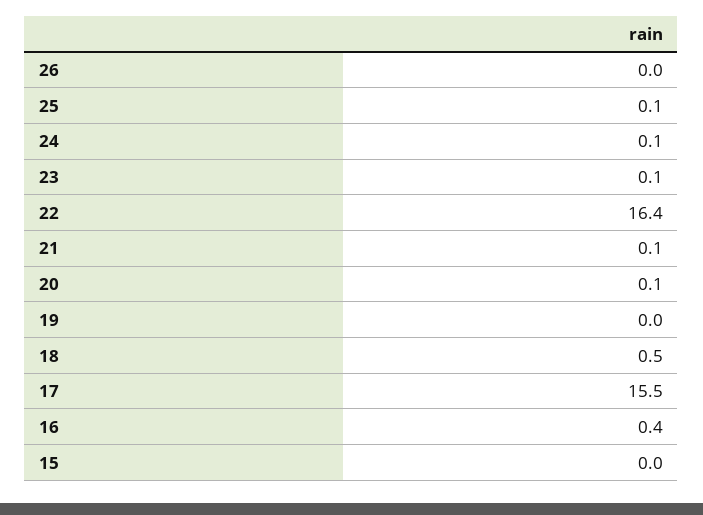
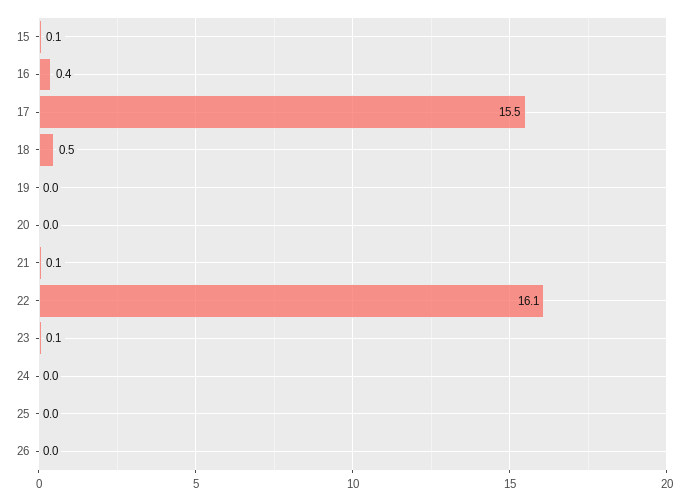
25: 0.1 -> 0
24: 0.1 -> 0
22: 16.4 -> 16.1
20: 0.1 -> 0
15: 0 -> 0.1

